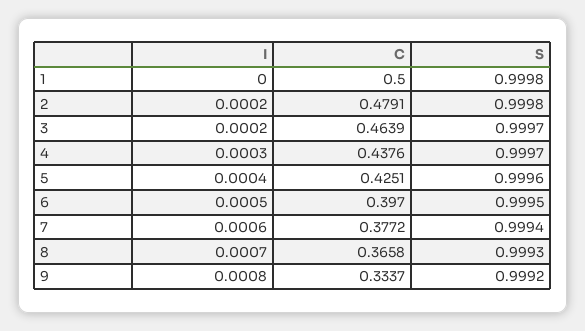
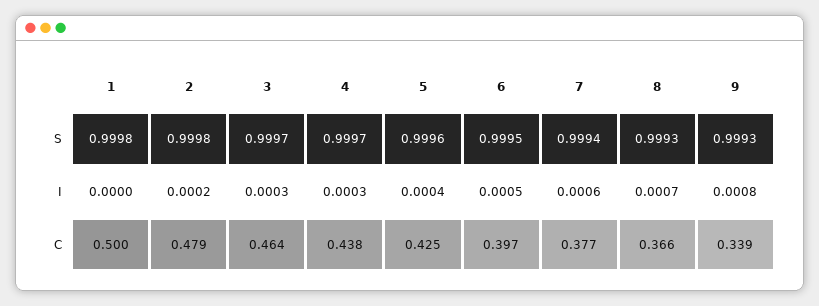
I, 3: 0.0002 -> 0.0003
C, 9: 0.3337 -> 0.339
S, 9: 0.9992 -> 0.9993

